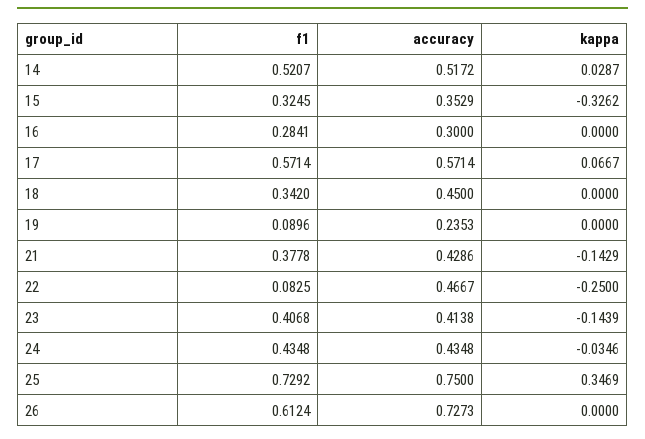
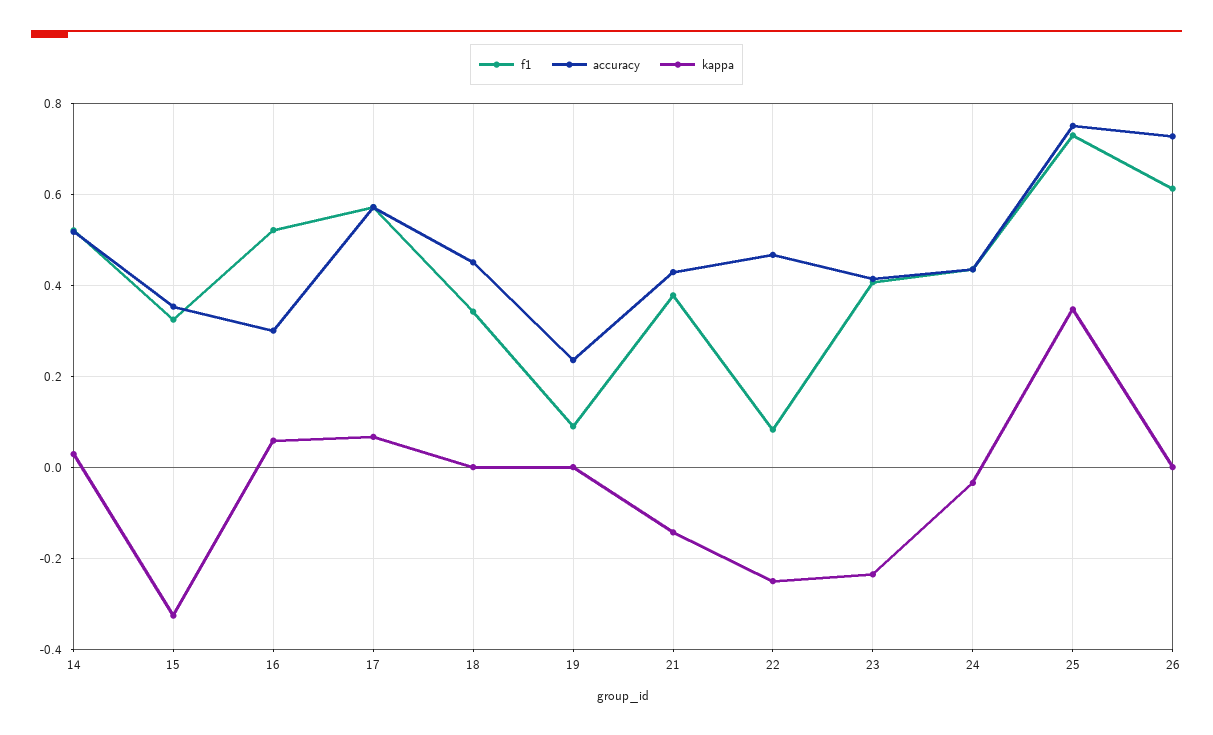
f1, 16: 0.2841 -> 0.52
kappa, 16: 0 -> 0.06
kappa, 23: -0.1439 -> -0.24

